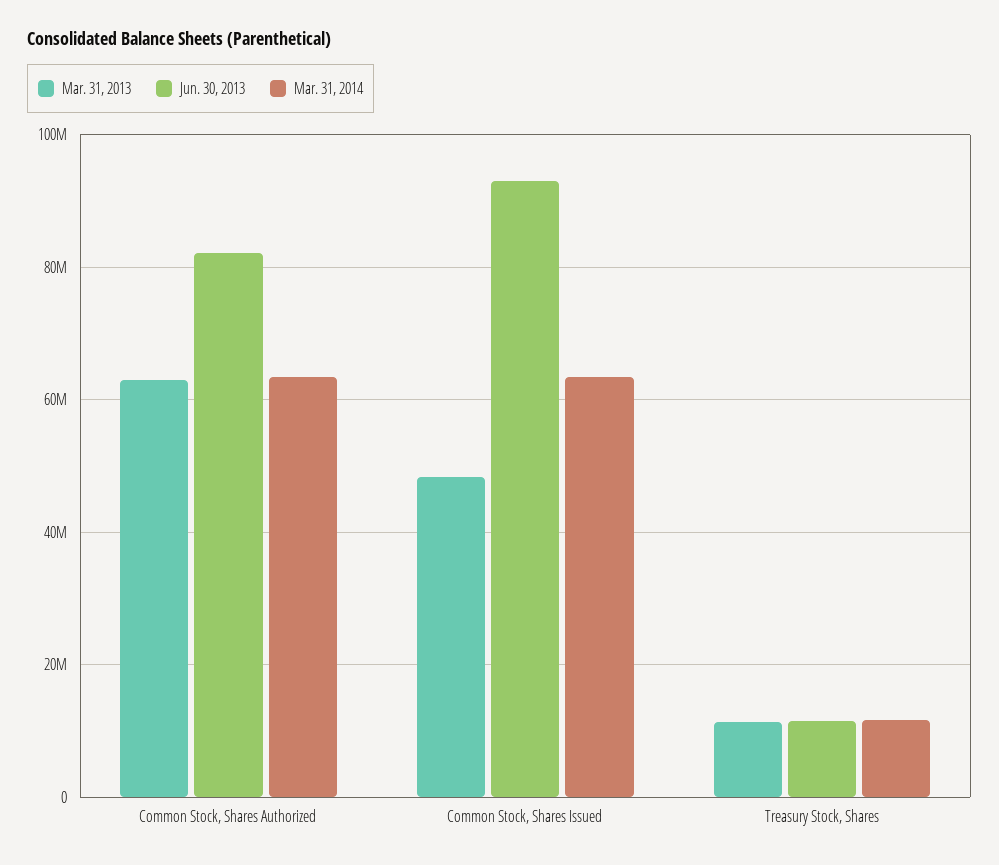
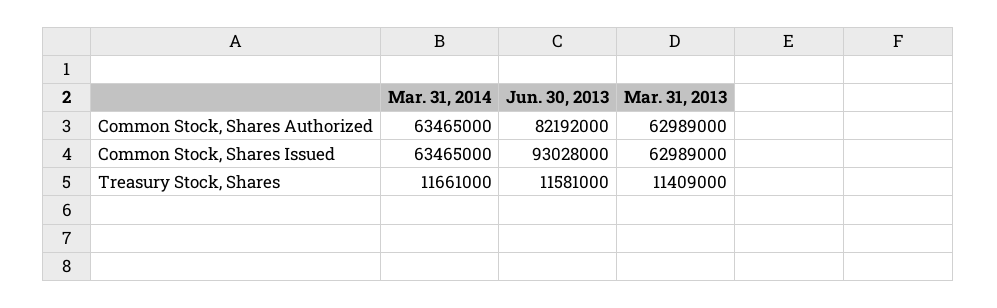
Mar. 31, 2013, Common Stock, Shares Issued: 48000000 -> 62989000

